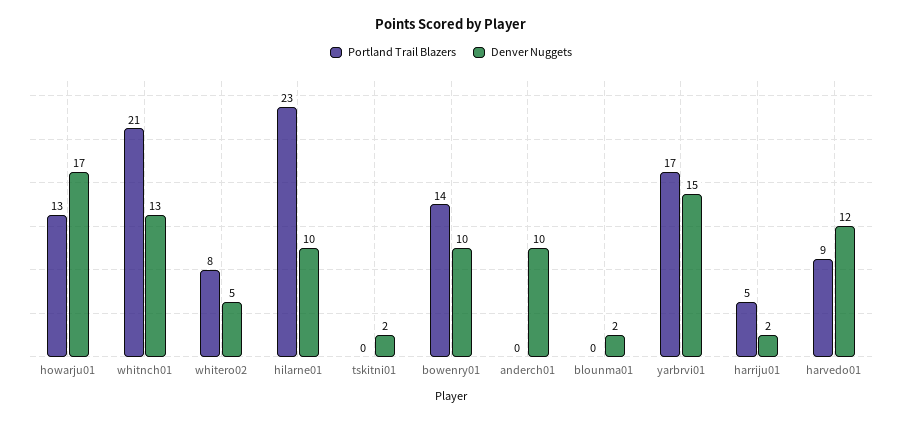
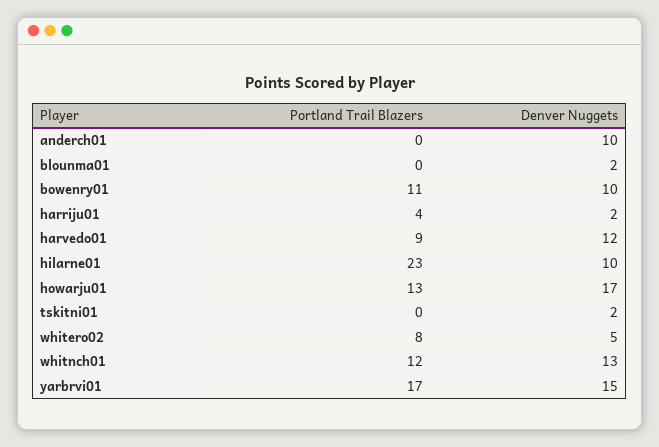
Portland Trail Blazers, whitnch01: 21 -> 12
Portland Trail Blazers, bowenry01: 14 -> 11
Portland Trail Blazers, harriju01: 5 -> 4

